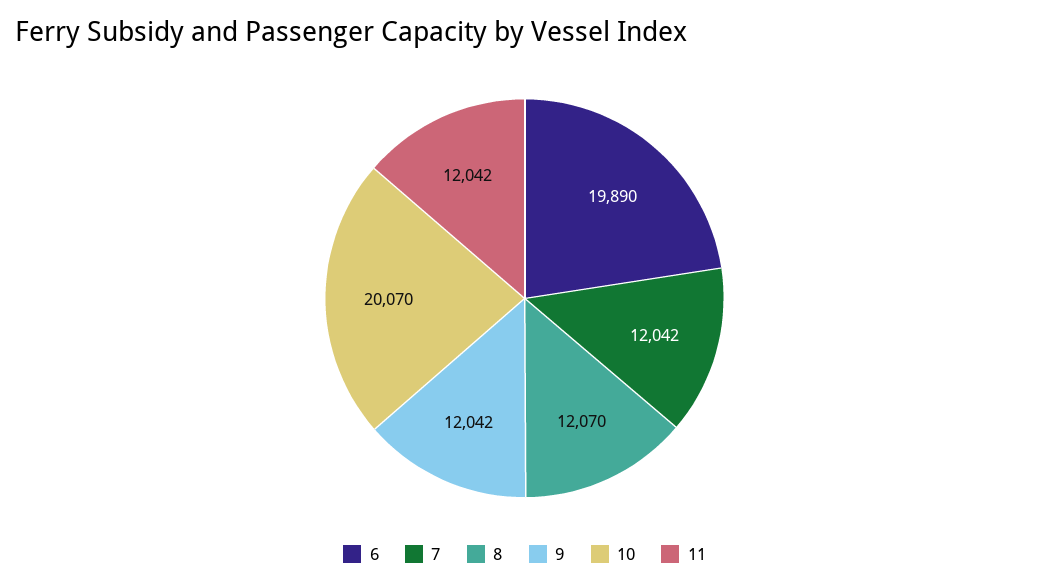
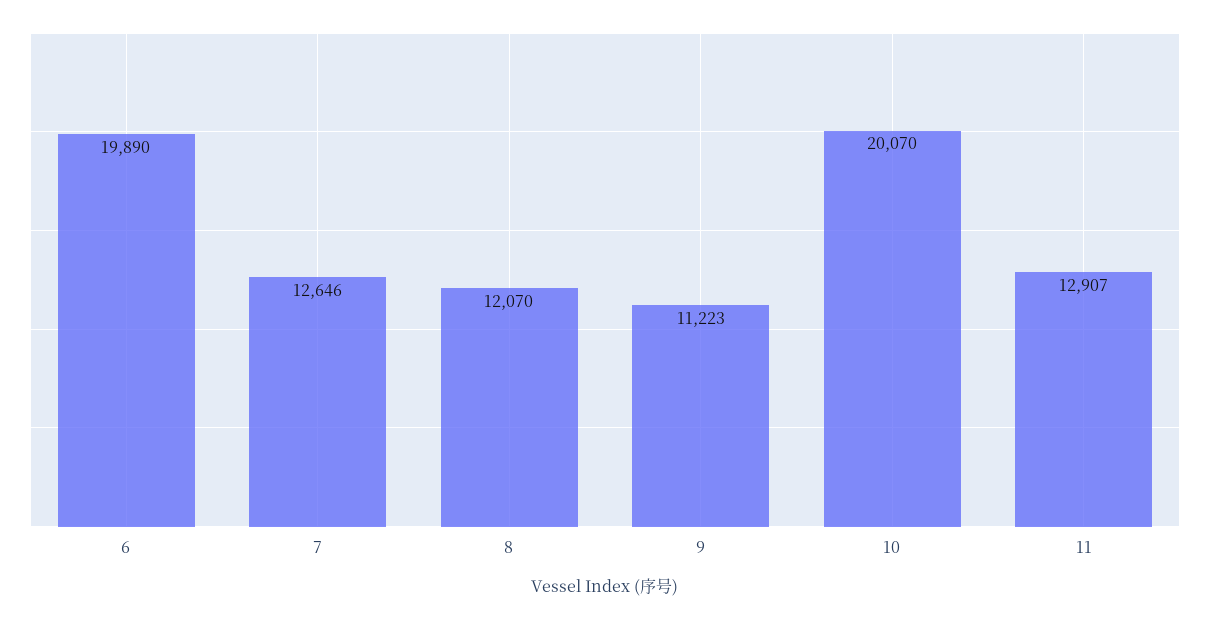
7: 12042 -> 12646
9: 12042 -> 11223
11: 12042 -> 12907

